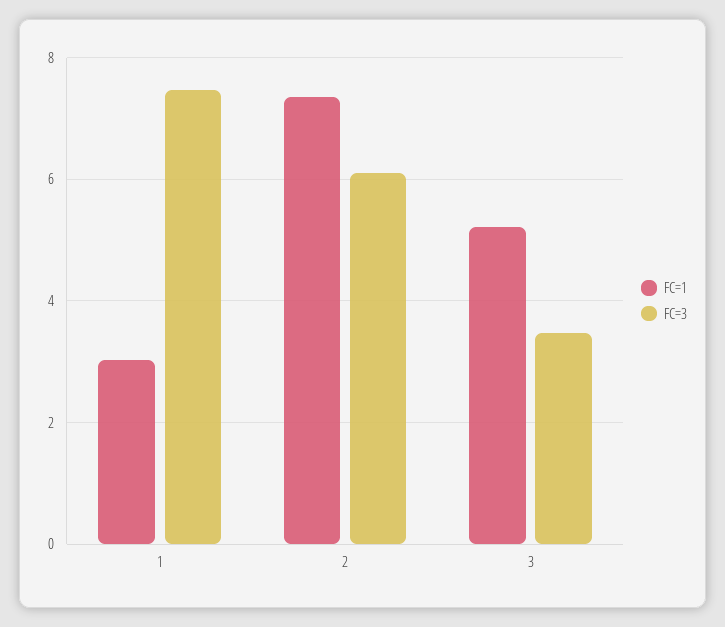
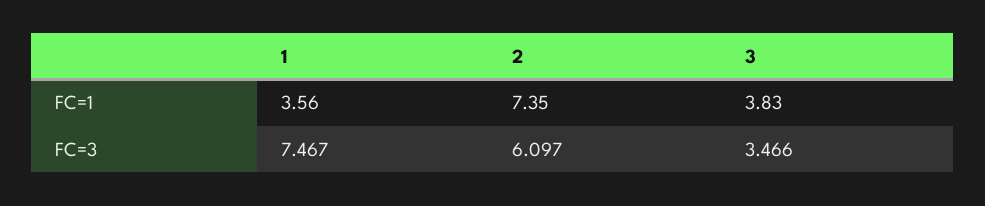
FC=1, 1: 3 -> 3.56
FC=1, 3: 5.2 -> 3.83

